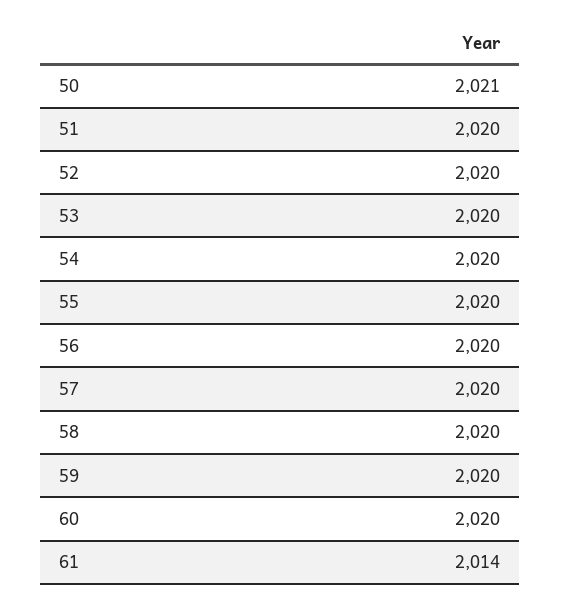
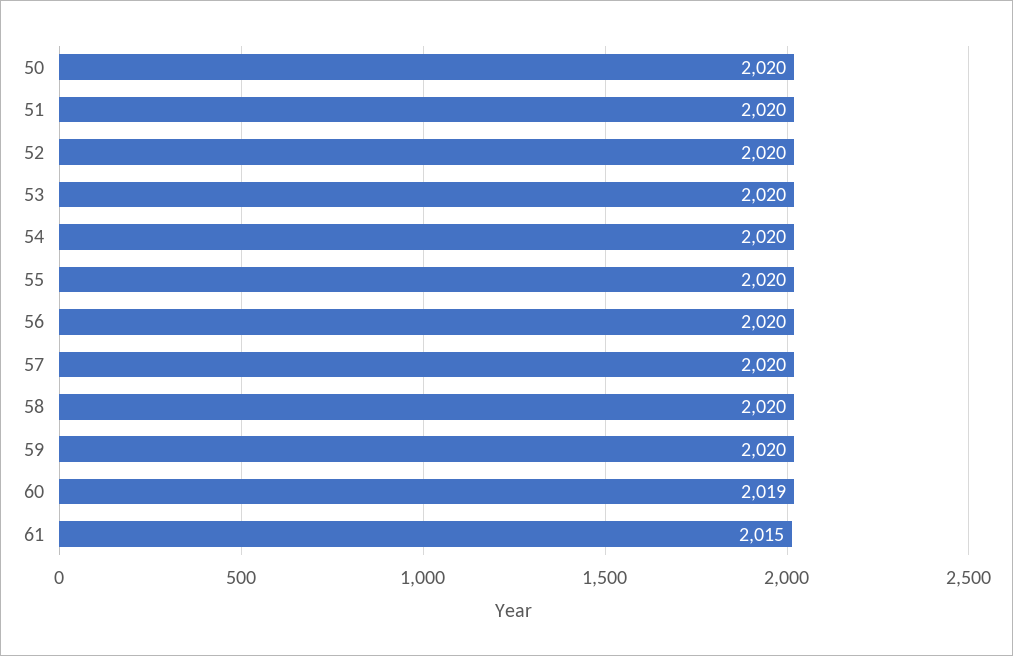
50: 2021 -> 2020
60: 2020 -> 2019
61: 2014 -> 2015

